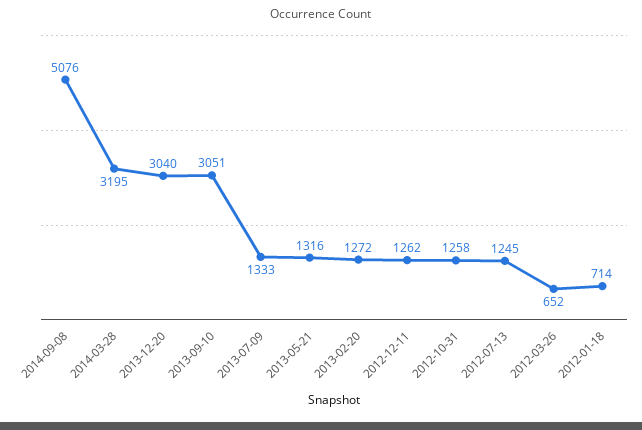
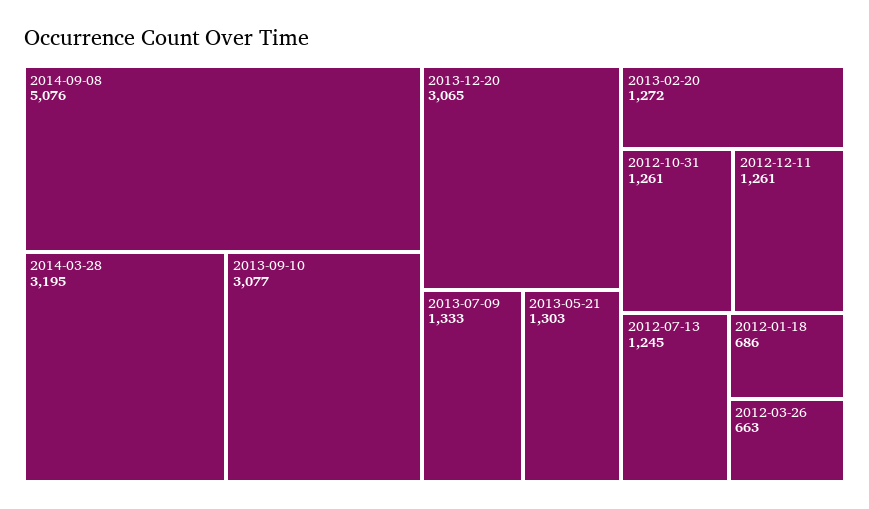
2013-12-20: 3040 -> 3065
2013-09-10: 3051 -> 3077
2013-05-21: 1316 -> 1303
2012-12-11: 1262 -> 1261
2012-10-31: 1258 -> 1261
2012-03-26: 652 -> 663
2012-01-18: 714 -> 686

